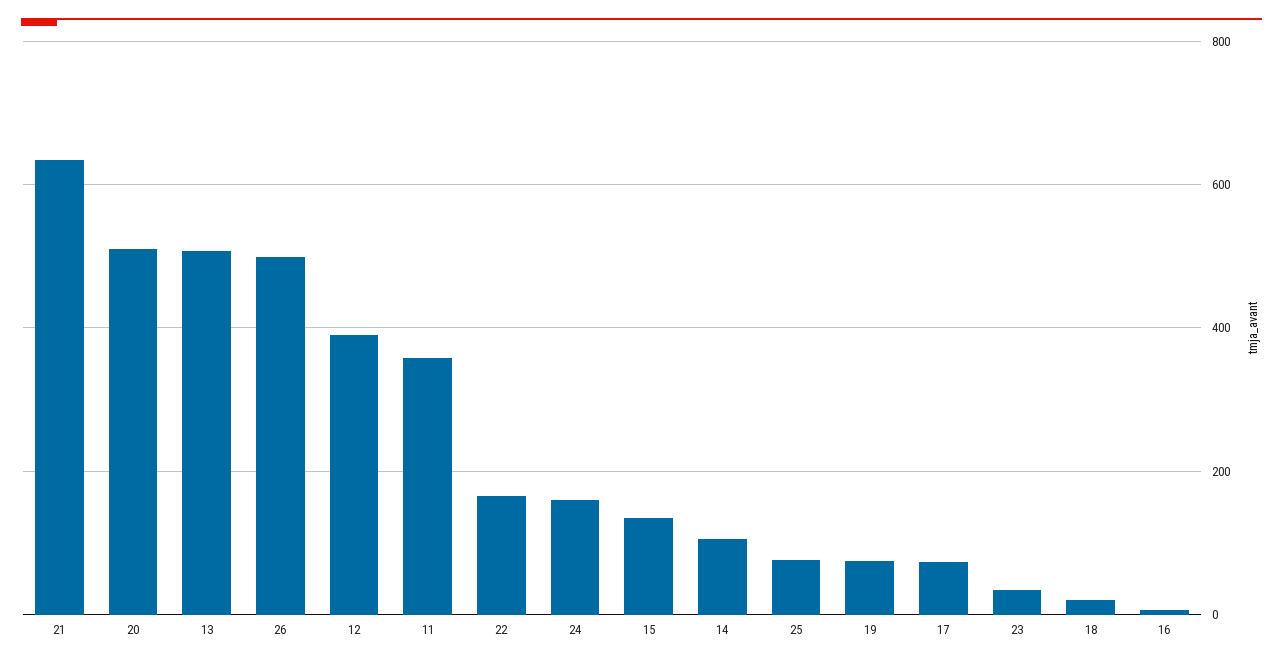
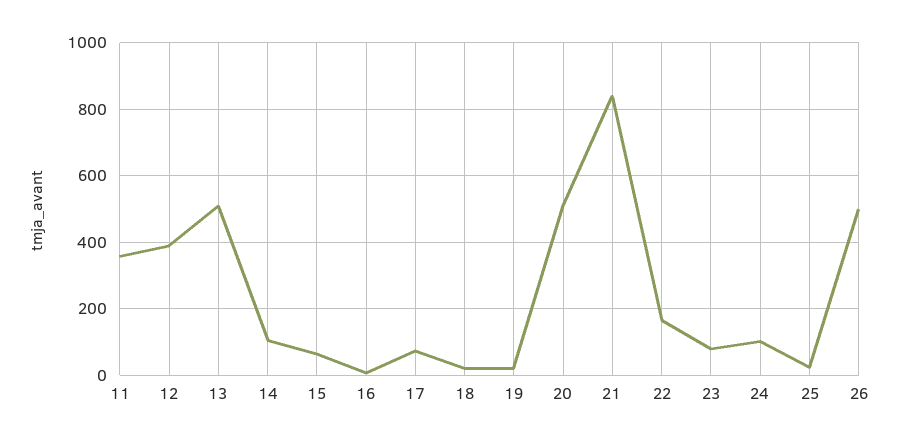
21: 640 -> 840
24: 160 -> 100
15: 140 -> 60
25: 80 -> 20
19: 80 -> 20
23: 40 -> 80

